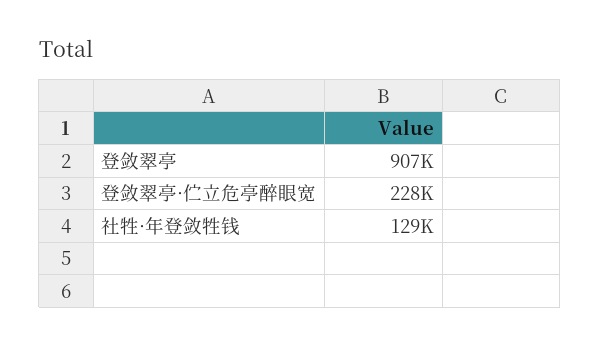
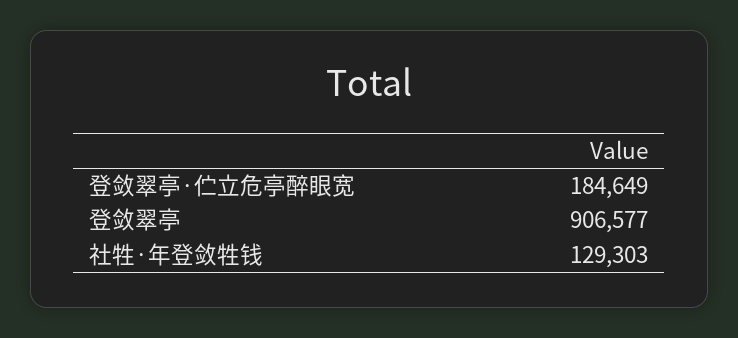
登敛翠亭·伫立危亭醉眼宽: 228000 -> 184649

